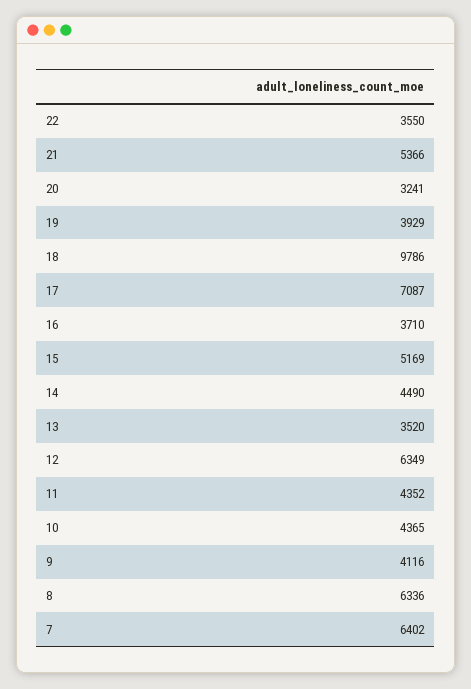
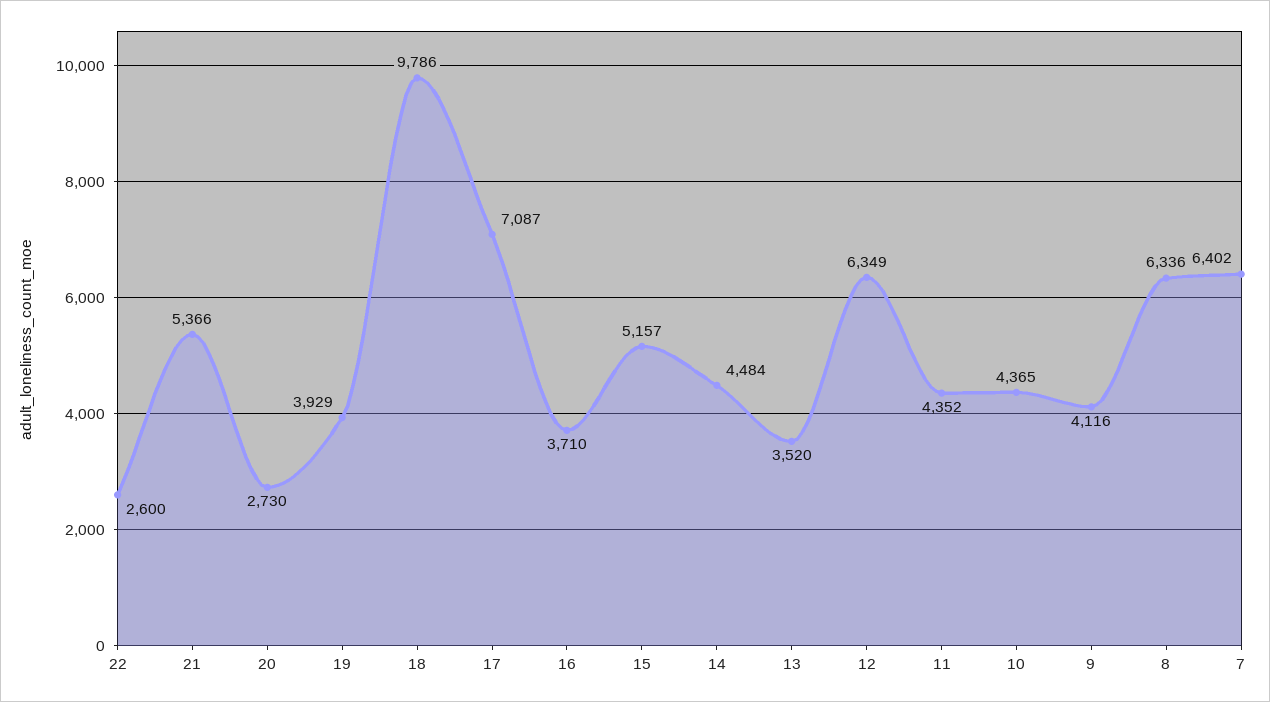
22: 3550 -> 2600
20: 3241 -> 2730
15: 5169 -> 5157
14: 4490 -> 4484

